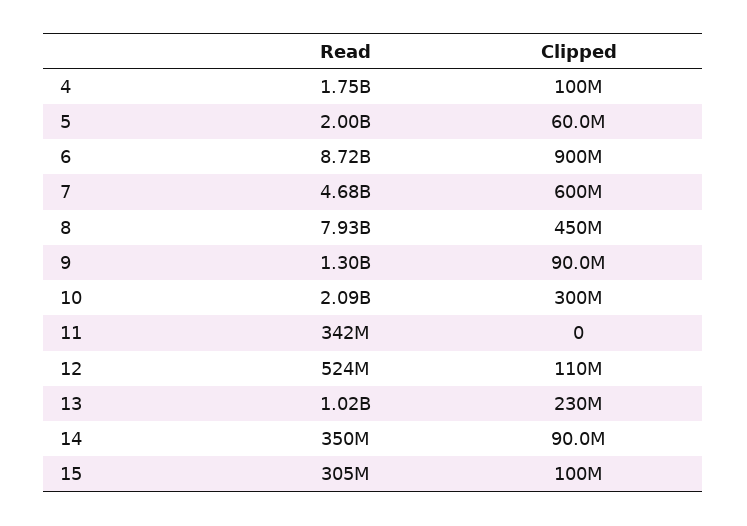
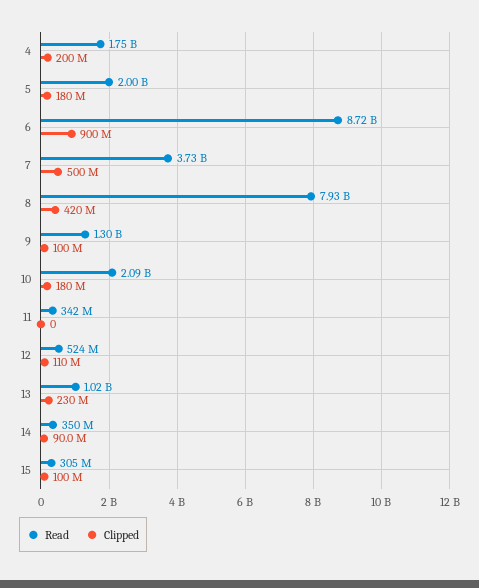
Clipped, 4: 100000000 -> 200000000
Clipped, 5: 60000000 -> 180000000
Read, 7: 4680000000 -> 3730000000
Clipped, 7: 600000000 -> 500000000
Clipped, 8: 450000000 -> 420000000
Clipped, 9: 90000000 -> 100000000
Clipped, 10: 300000000 -> 180000000

